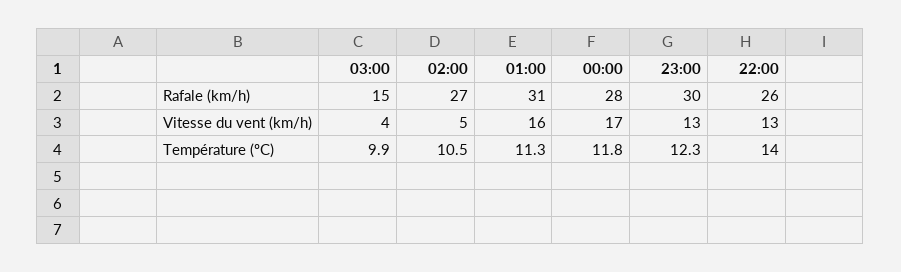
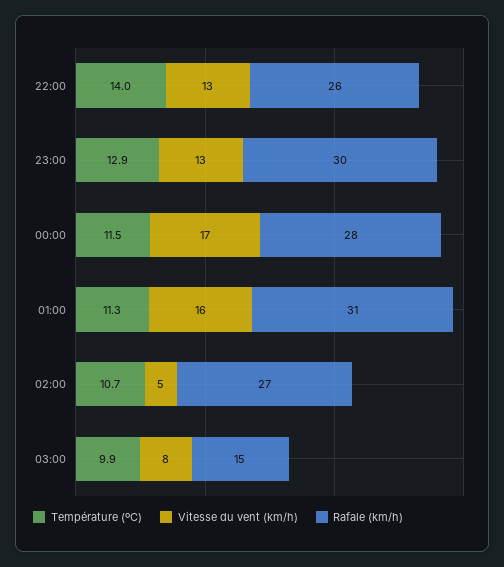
Vitesse du vent (km/h), 03:00: 4 -> 8
Température (ºC), 02:00: 10.5 -> 10.7
Température (ºC), 00:00: 11.8 -> 11.5
Température (ºC), 23:00: 12.3 -> 12.9

